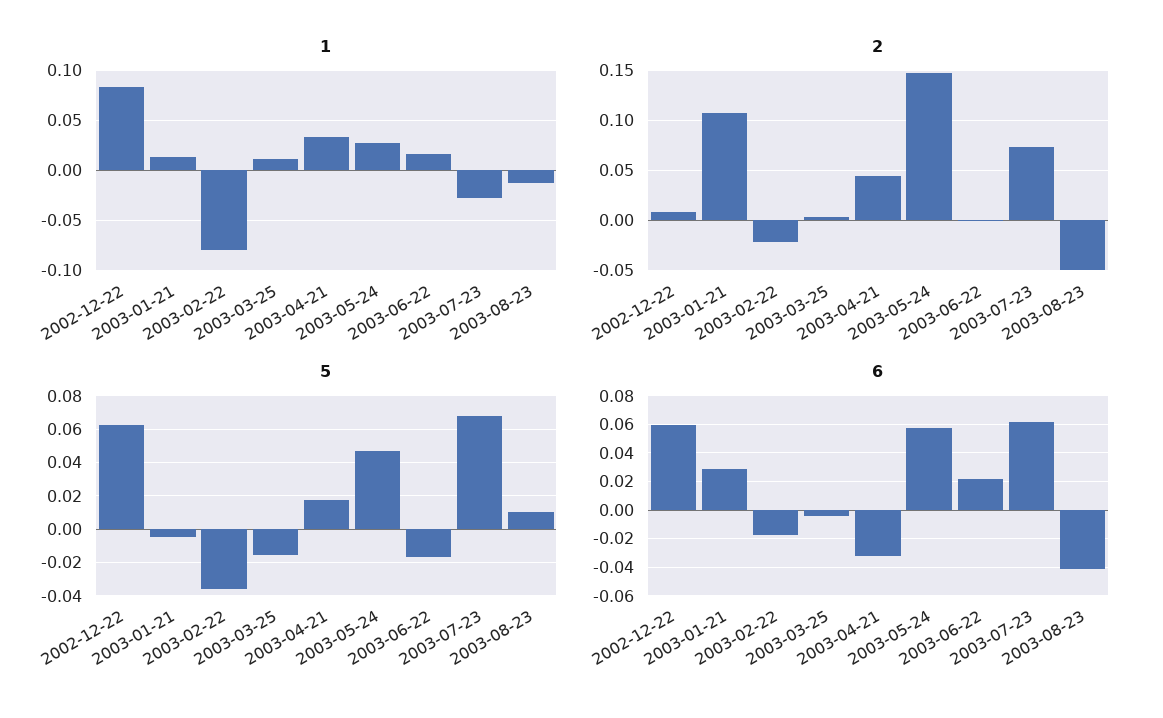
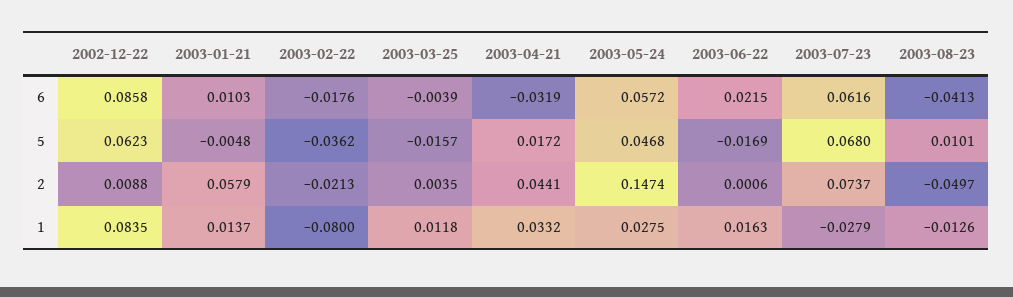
2, 2003-01-21: 0.11 -> 0.0579
6, 2002-12-22: 0.06 -> 0.0858
6, 2003-01-21: 0.03 -> 0.0103

